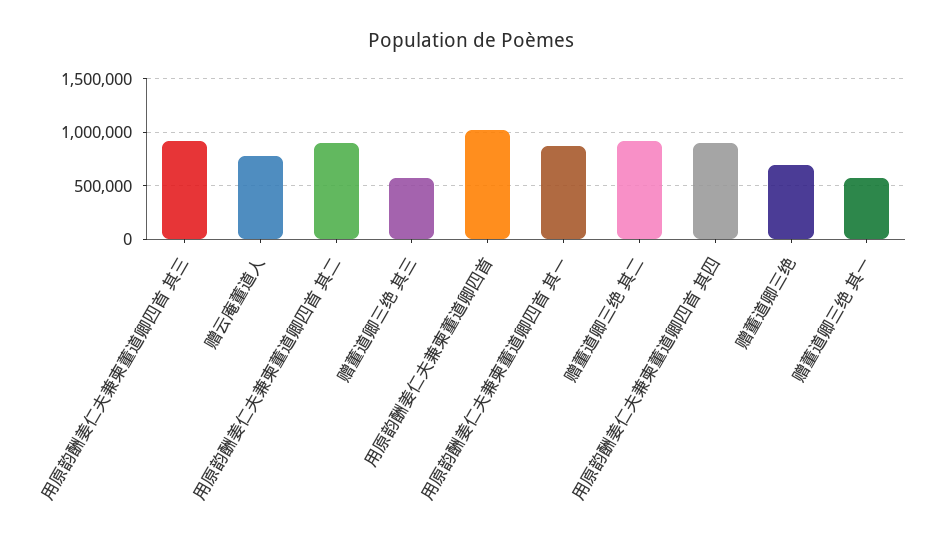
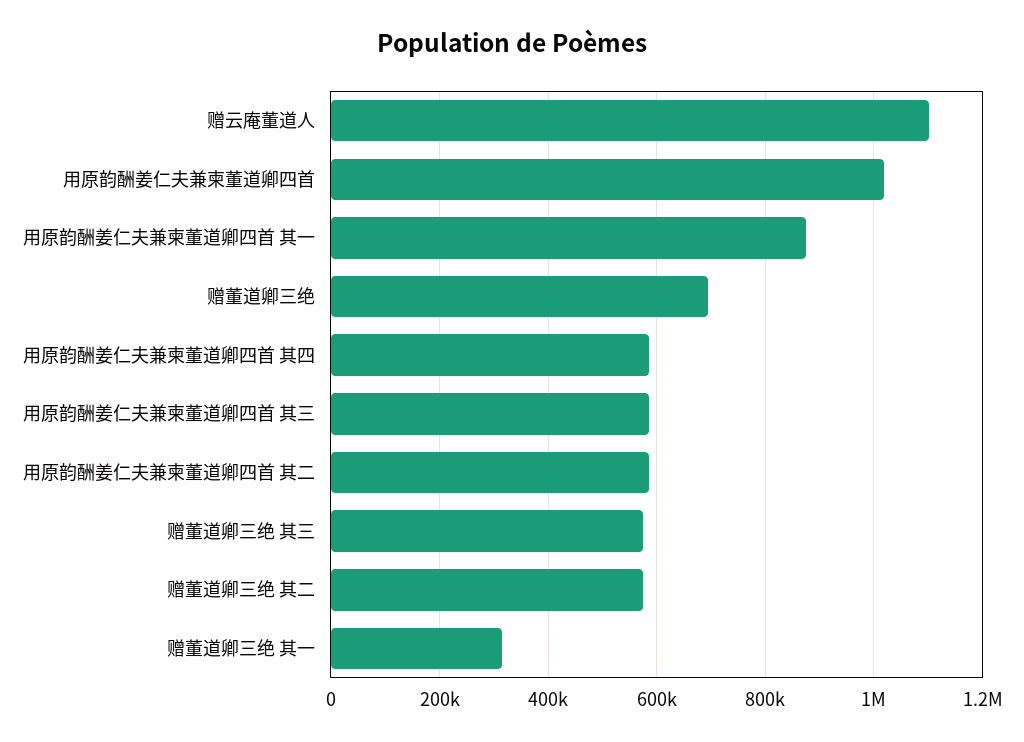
用原韵酬姜仁夫兼柬董道卿四首 其三: 900000 -> 580000
赠云庵董道人: 800000 -> 1100000
用原韵酬姜仁夫兼柬董道卿四首 其二: 900000 -> 580000
赠董道卿三绝 其二: 900000 -> 580000
用原韵酬姜仁夫兼柬董道卿四首 其四: 900000 -> 580000
赠董道卿三绝 其一: 600000 -> 320000

